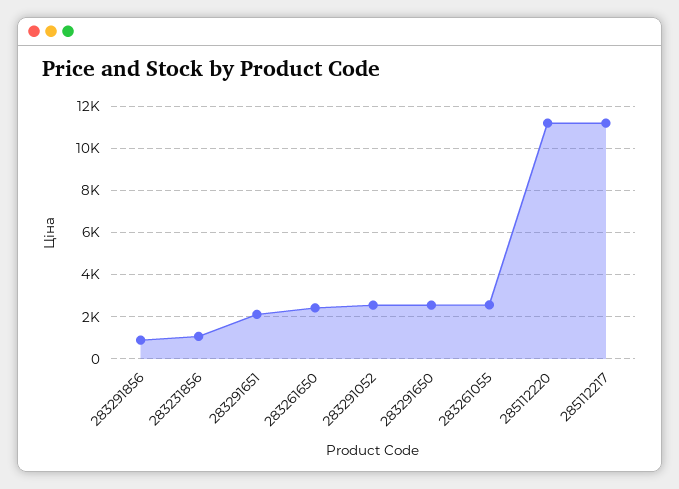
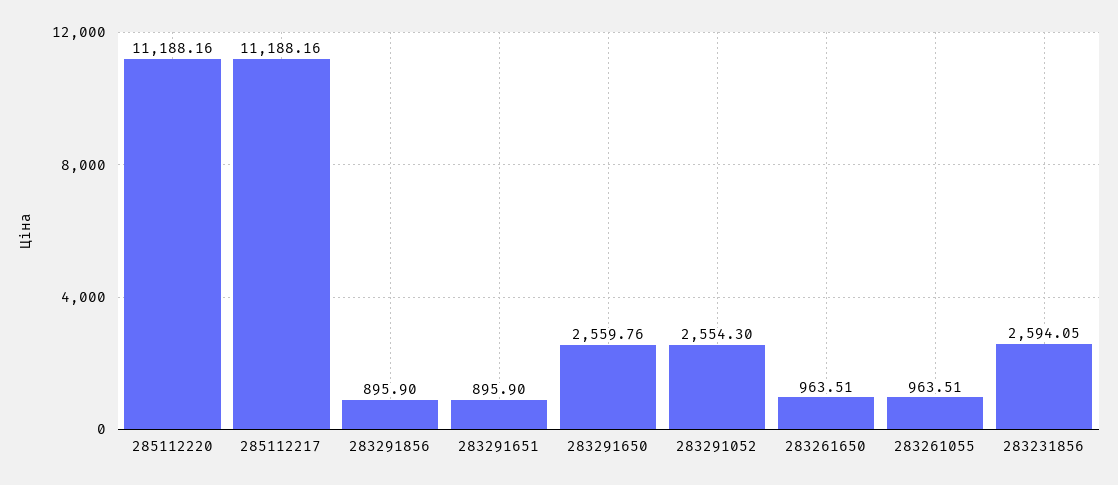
283231856: 1000 -> 2594.05
283291651: 2000 -> 895.9
283261650: 2500 -> 963.51
283261055: 2500 -> 963.51

